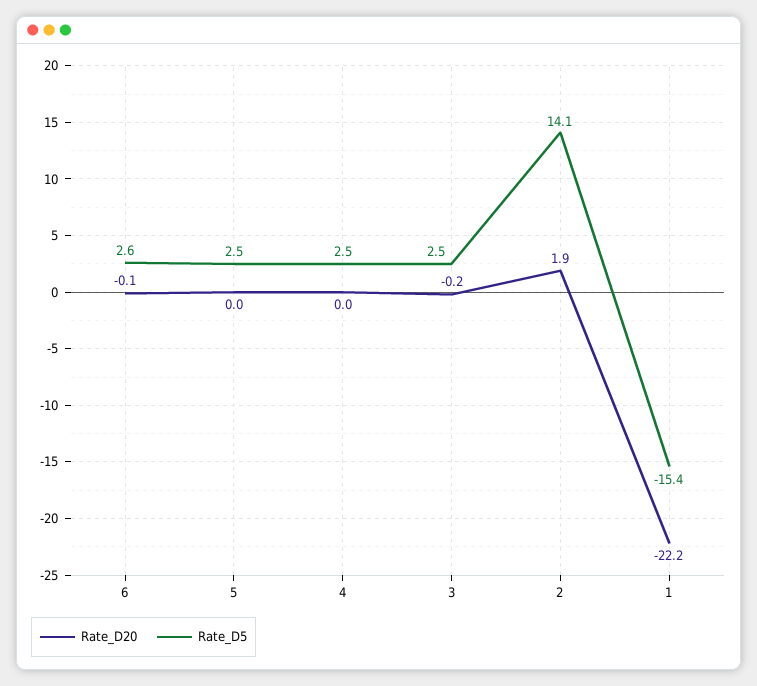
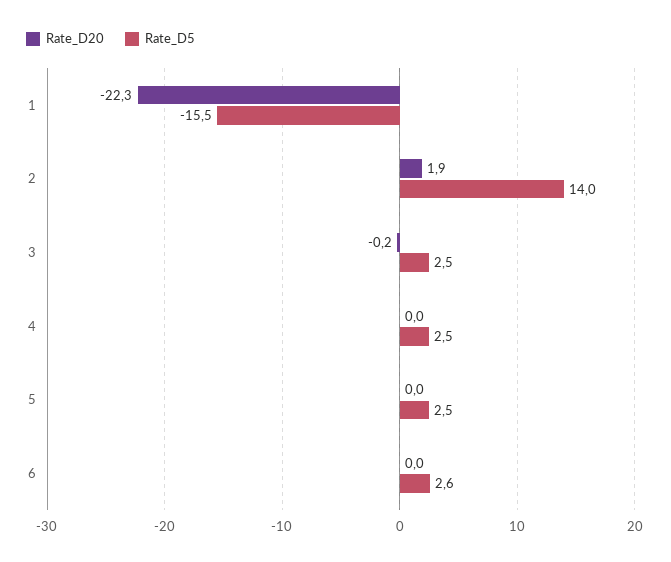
Rate_D20, 6: -0.1 -> 0
Rate_D5, 2: 14.1 -> 14
Rate_D20, 1: -22.2 -> -22.3
Rate_D5, 1: -15.4 -> -15.5

